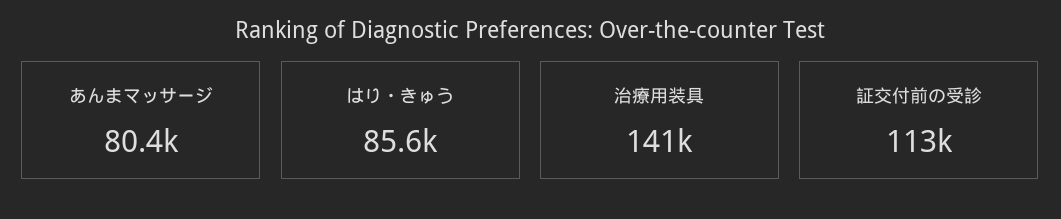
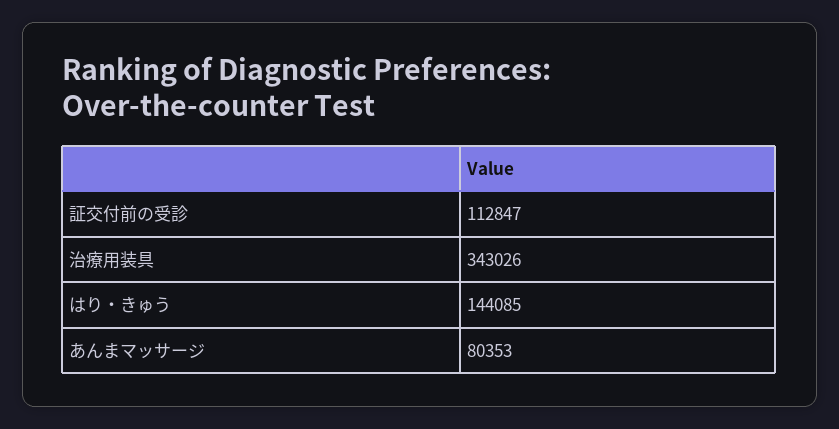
はり・きゅう: 85600 -> 144085
治療用装具: 141000 -> 343026

